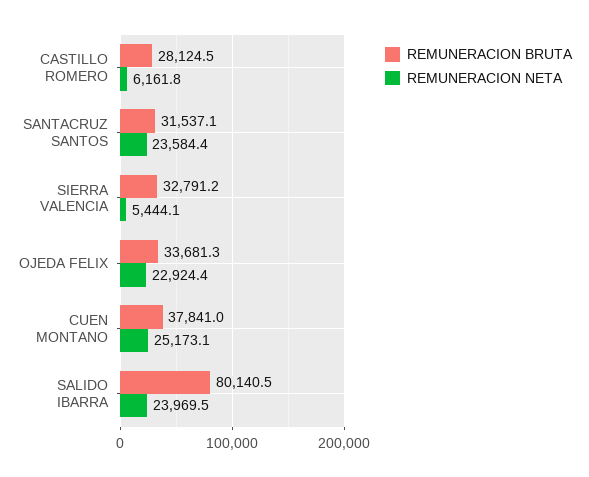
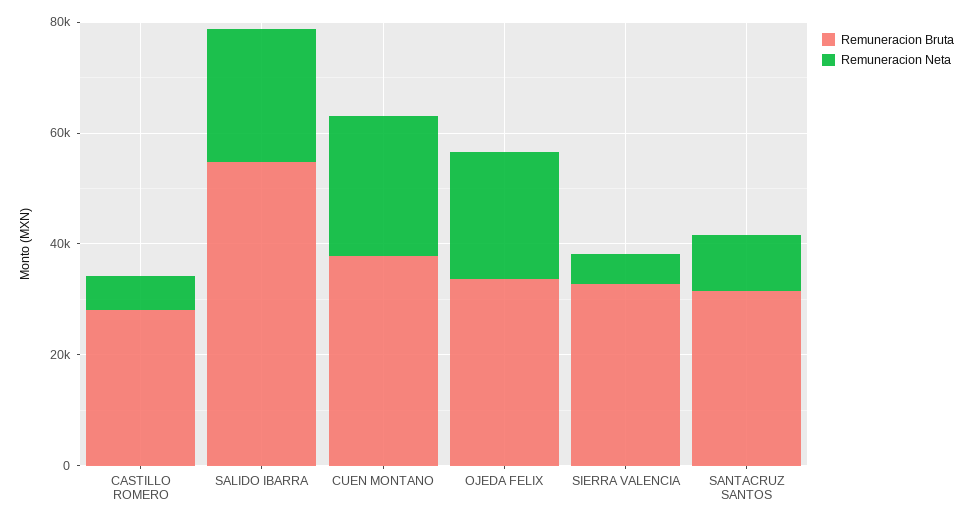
REMUNERACION NETA, SANTACRUZ SANTOS: 23584.4 -> 10000
REMUNERACION BRUTA, SALIDO IBARRA: 80140.5 -> 55000

